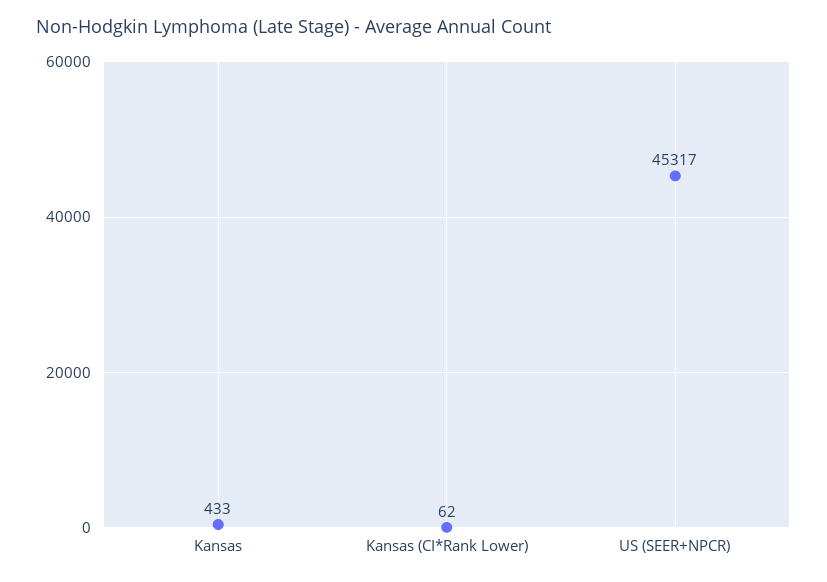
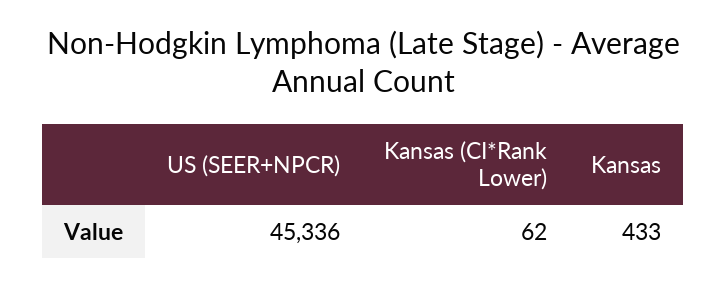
US (SEER+NPCR): 45317 -> 45336

